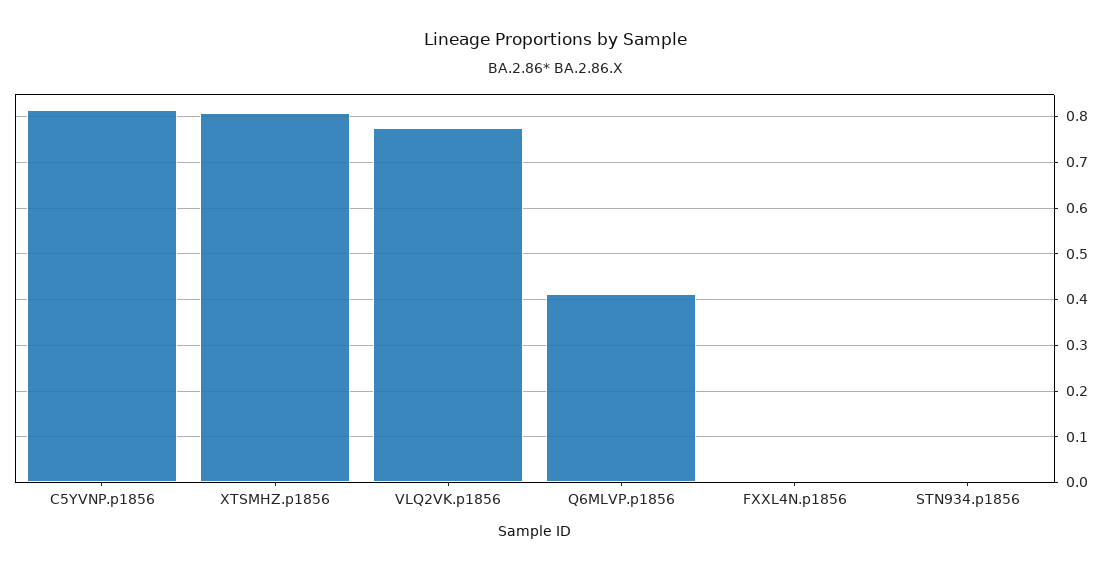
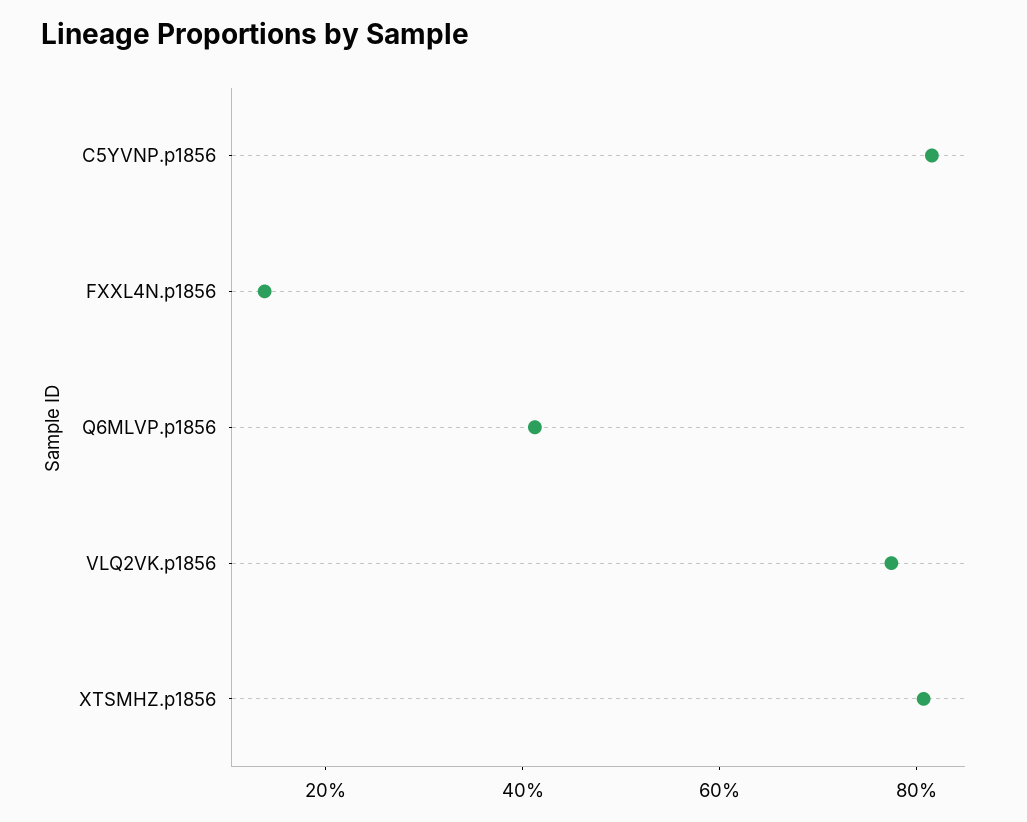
FXXL4N.p1856: 0 -> 0.15
STN934.p1856: 0 -> none

